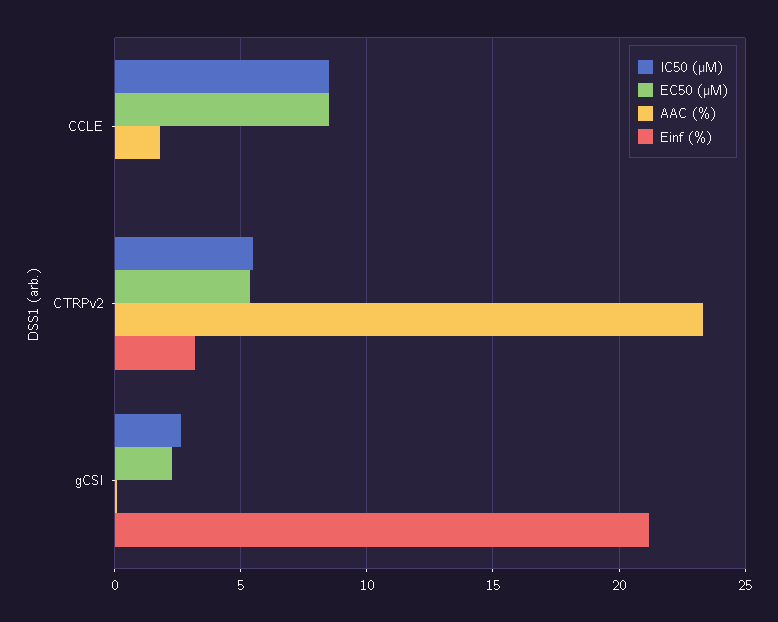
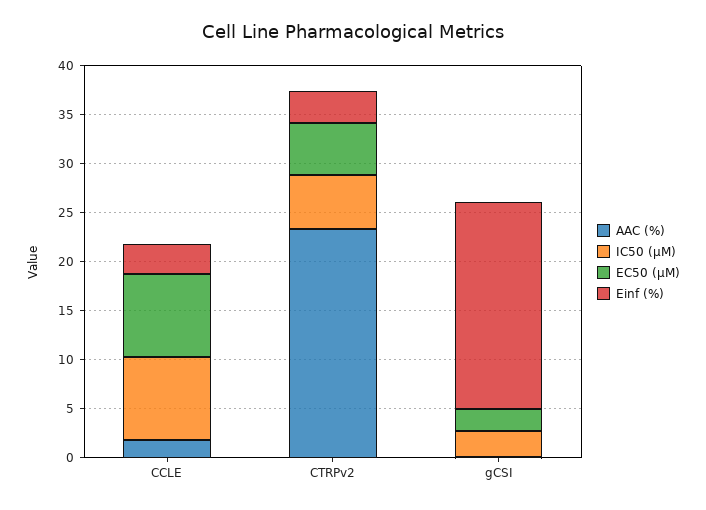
Einf (%), CCLE: 0 -> 3

